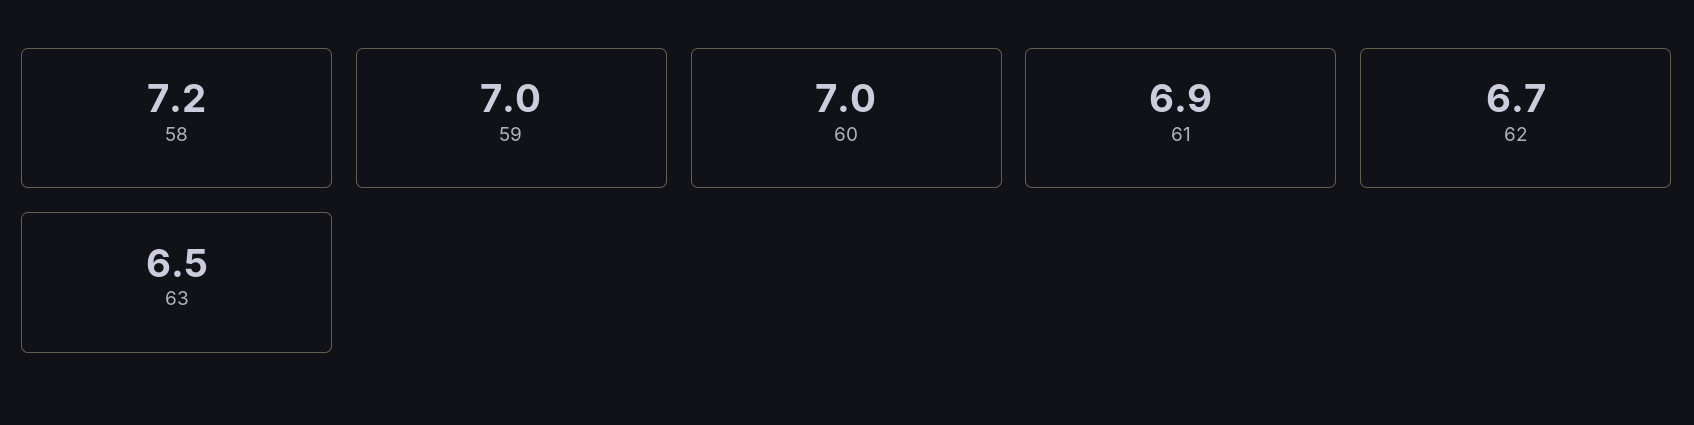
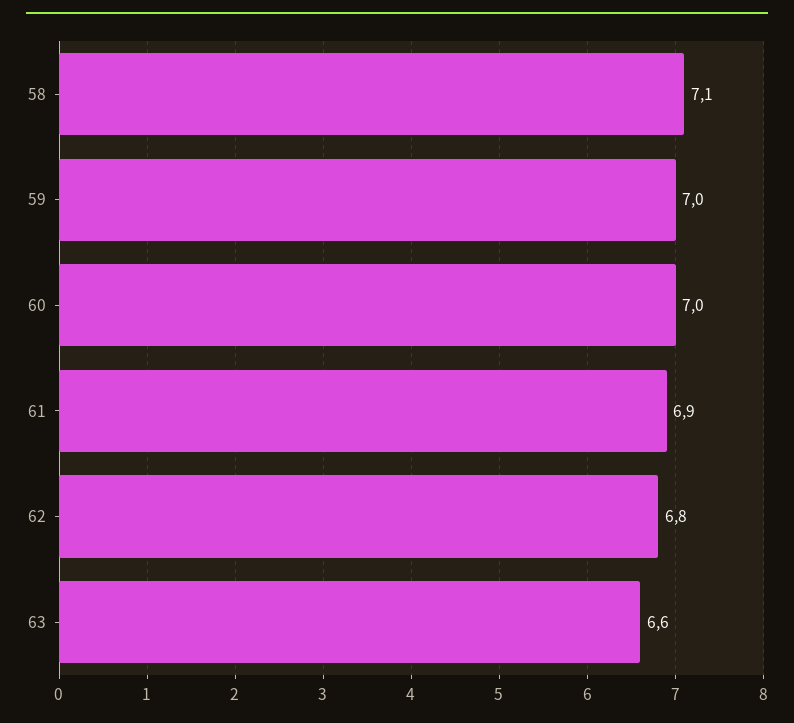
58: 7.2 -> 7.1
62: 6.7 -> 6.8
63: 6.5 -> 6.6

